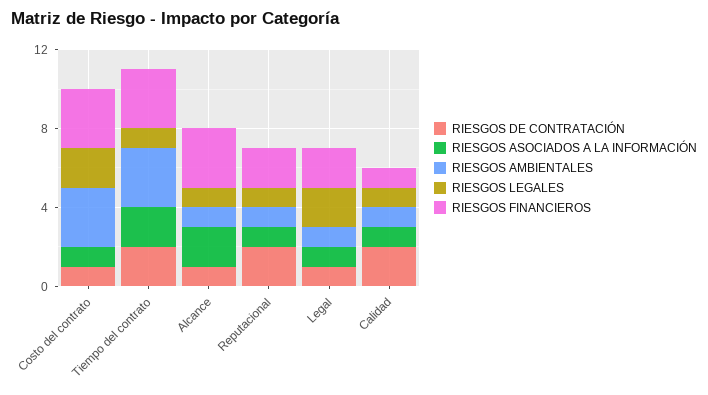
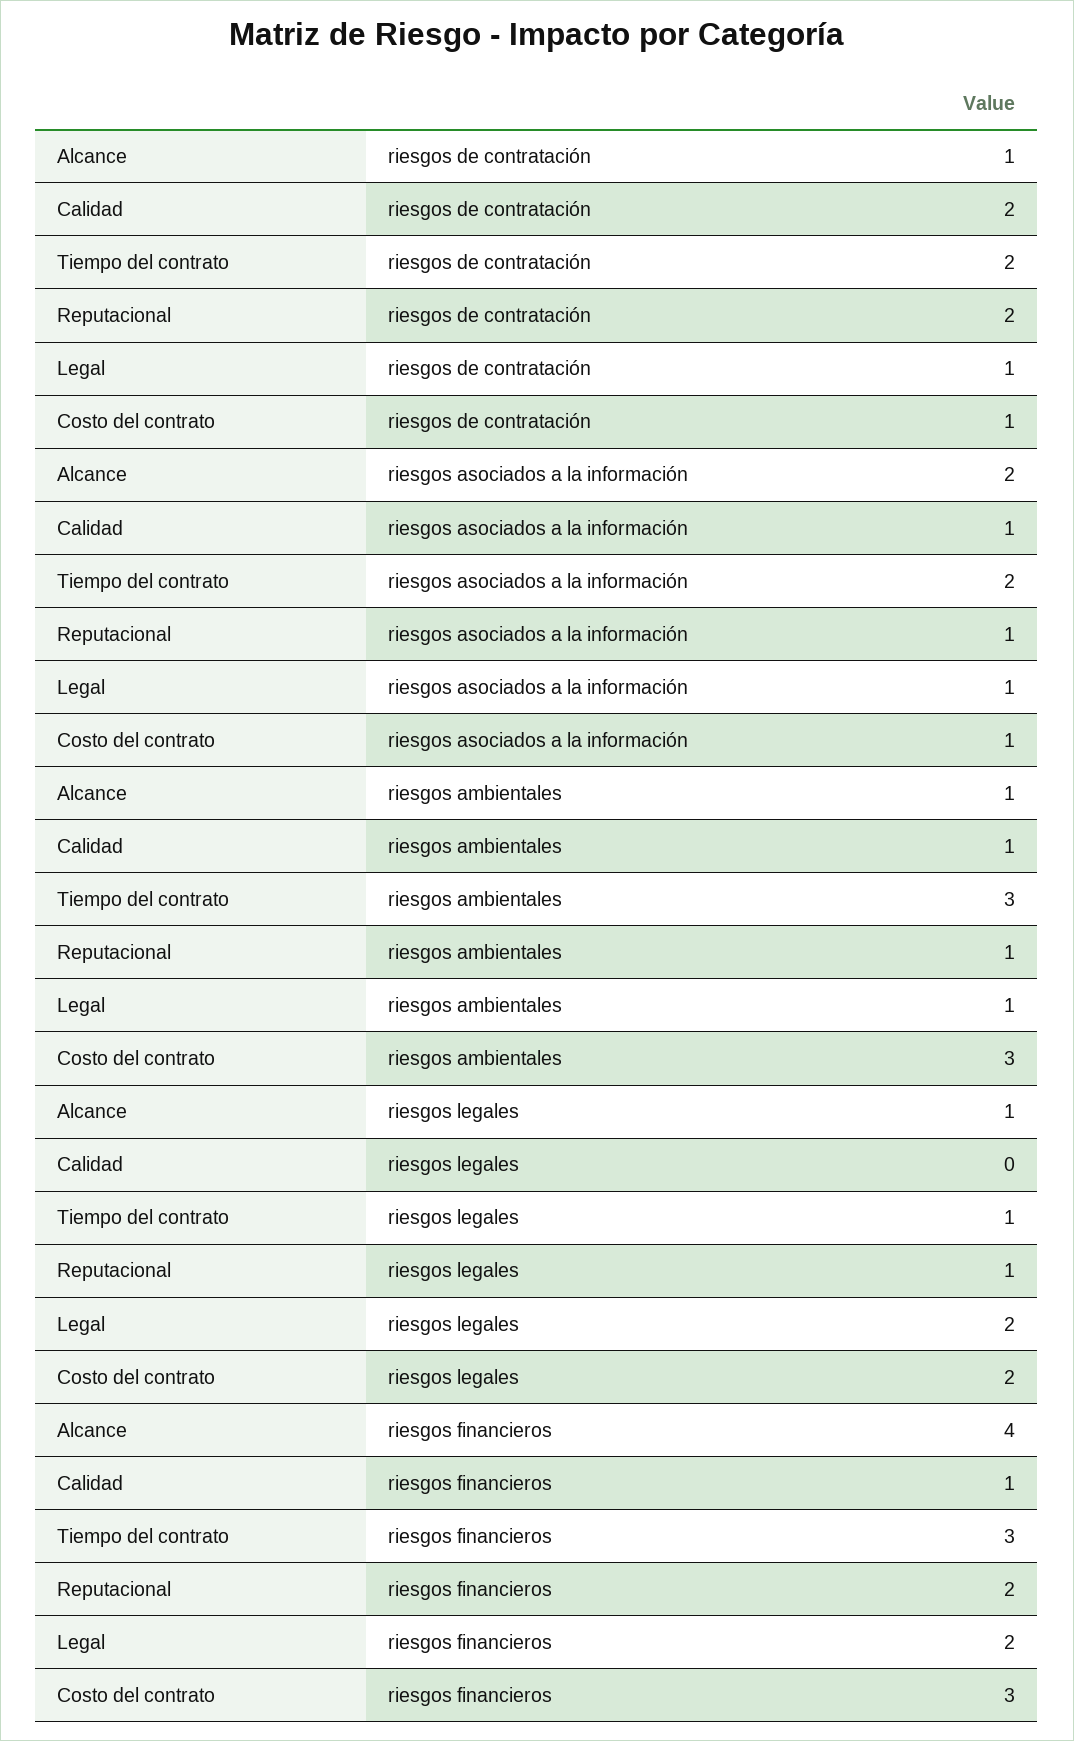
RIESGOS FINANCIEROS, Alcance: 3 -> 4
RIESGOS LEGALES, Calidad: 1 -> 0

